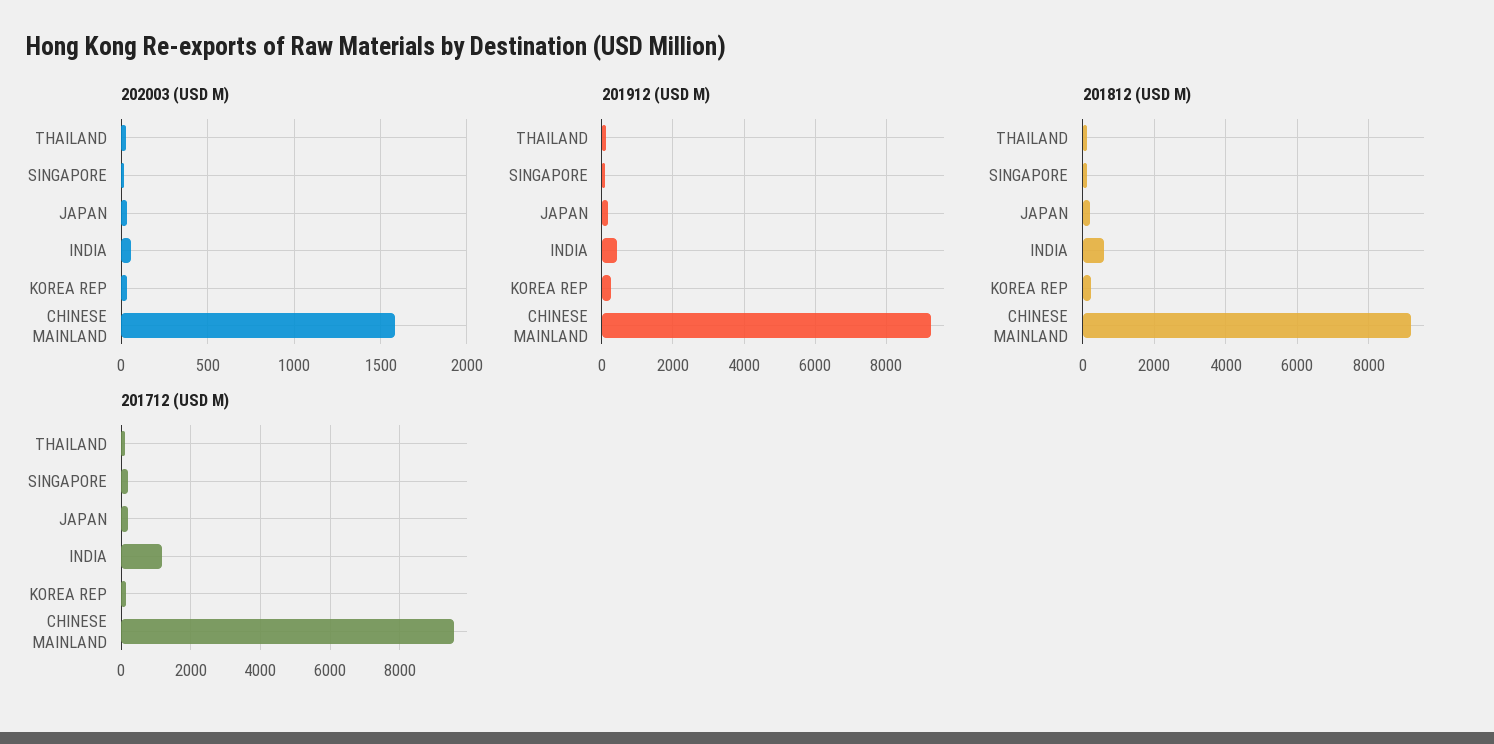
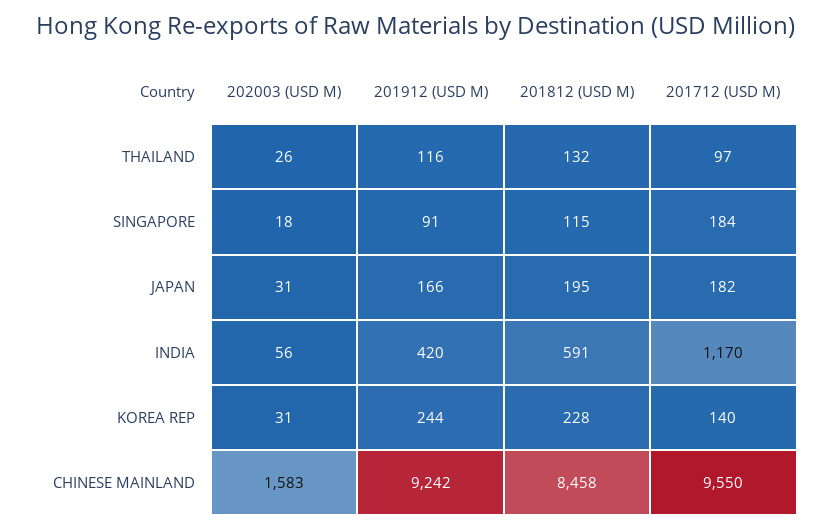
201812 (USD M), CHINESE MAINLAND: 9200 -> 8458

